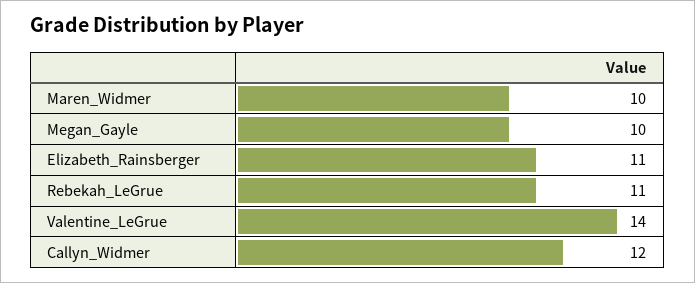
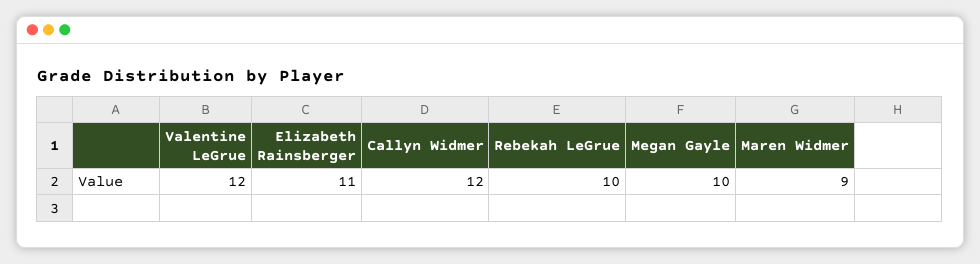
Maren_Widmer: 10 -> 9
Rebekah_LeGrue: 11 -> 10
Valentine_LeGrue: 14 -> 12

